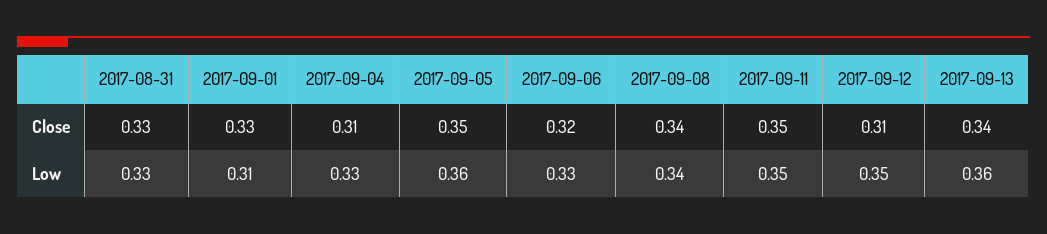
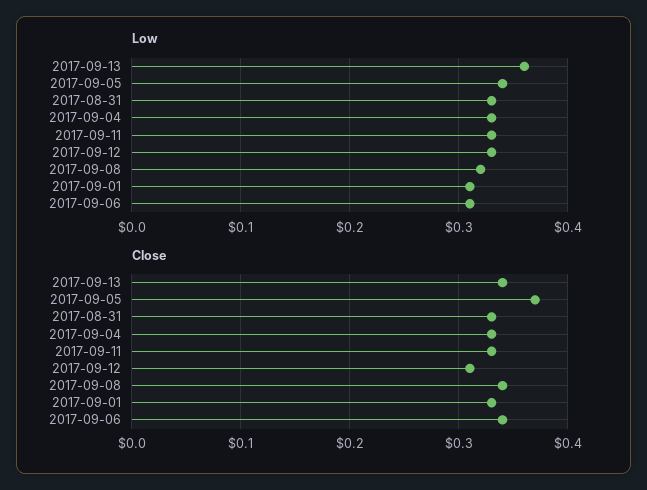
Close, 2017-09-04: 0.31 -> 0.33
Close, 2017-09-05: 0.35 -> 0.37
Close, 2017-09-06: 0.32 -> 0.34
Close, 2017-09-11: 0.35 -> 0.33
Low, 2017-09-05: 0.36 -> 0.34
Low, 2017-09-06: 0.33 -> 0.31
Low, 2017-09-08: 0.34 -> 0.32
Low, 2017-09-11: 0.35 -> 0.33
Low, 2017-09-12: 0.35 -> 0.33

